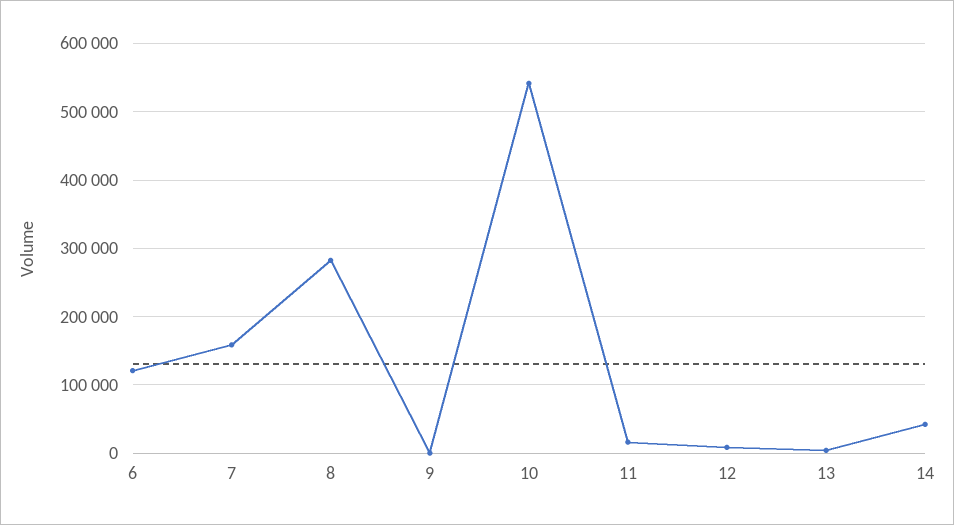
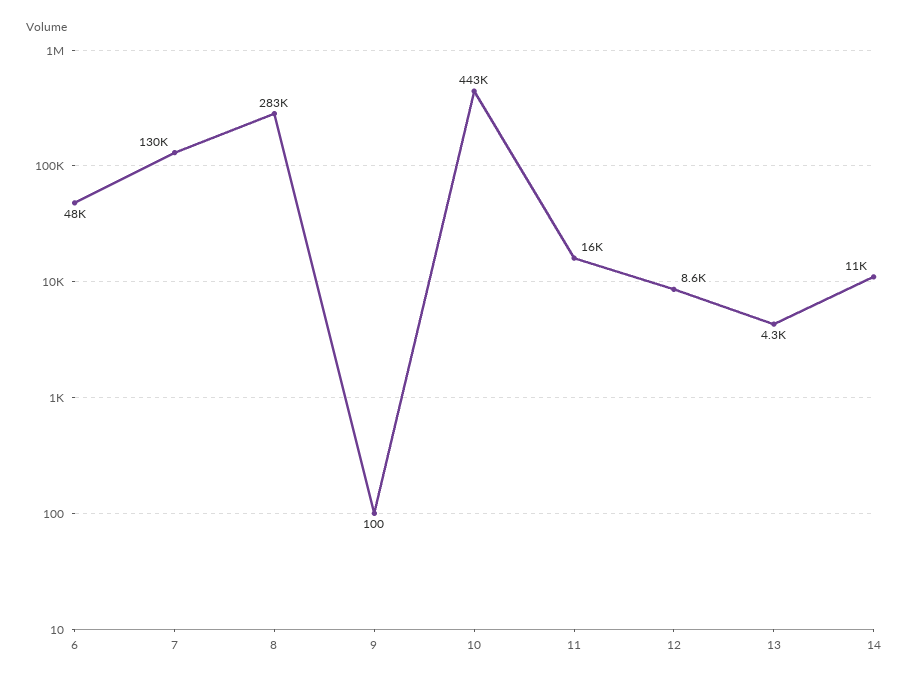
6: 120000 -> 48000
7: 160000 -> 130000
10: 540000 -> 443000
14: 40000 -> 11000

